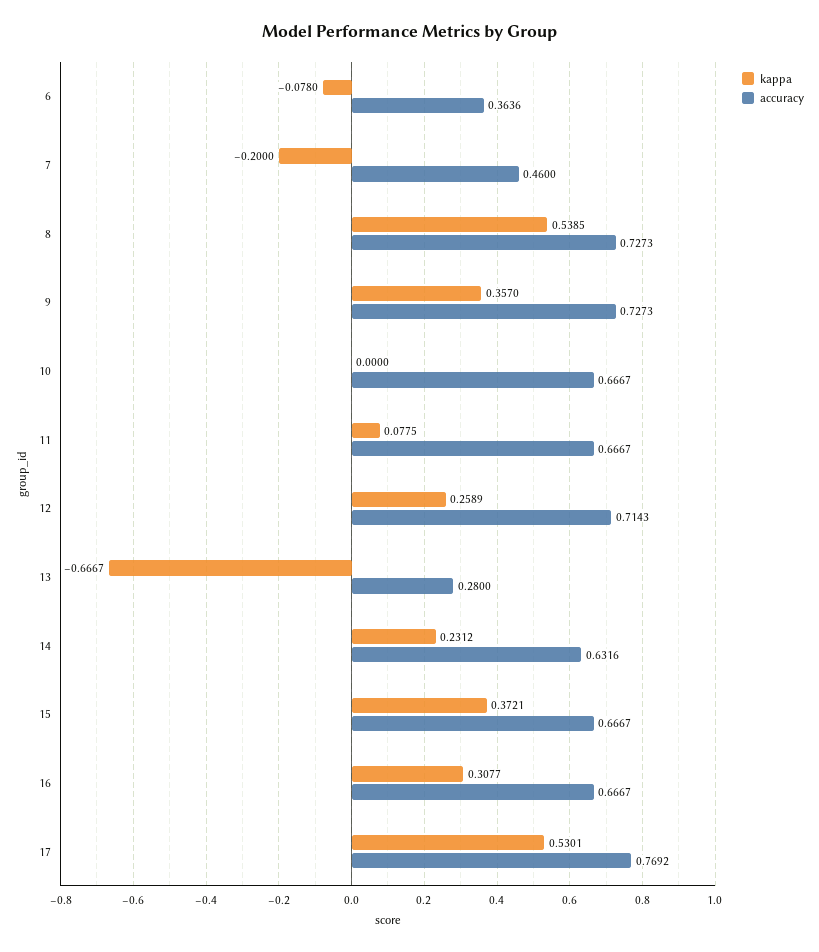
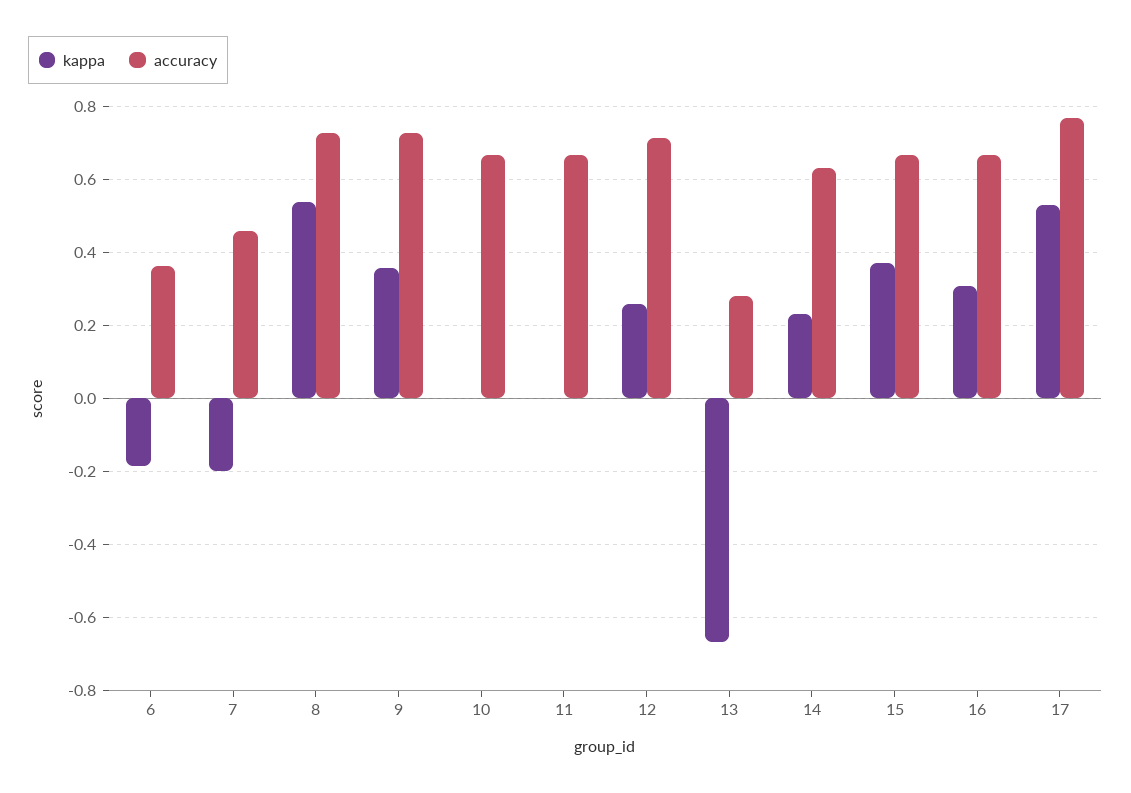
kappa, 6: -0.078 -> -0.18
kappa, 11: 0.0775 -> 0

